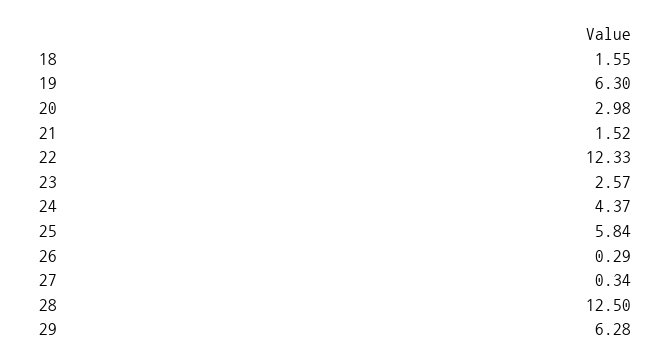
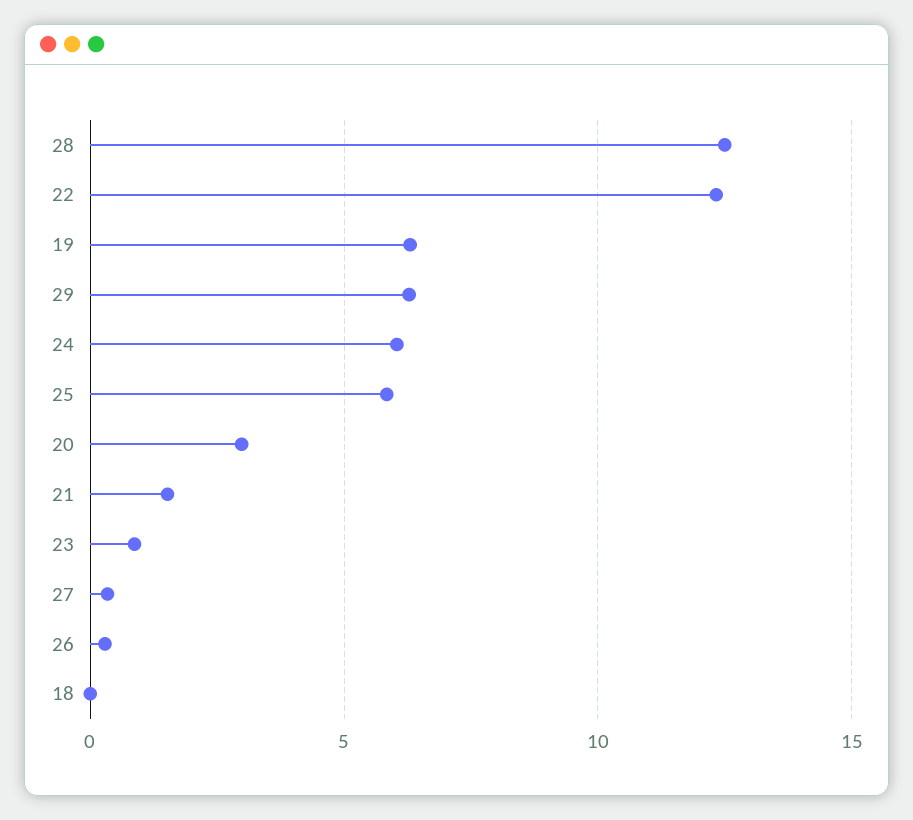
18: 1.55 -> 0
23: 2.57 -> 1
24: 4.37 -> 6

